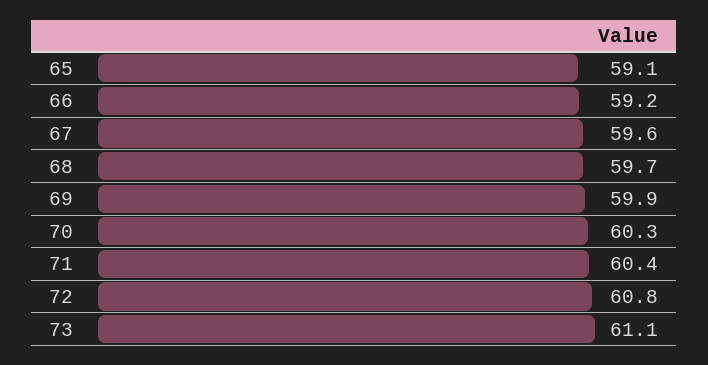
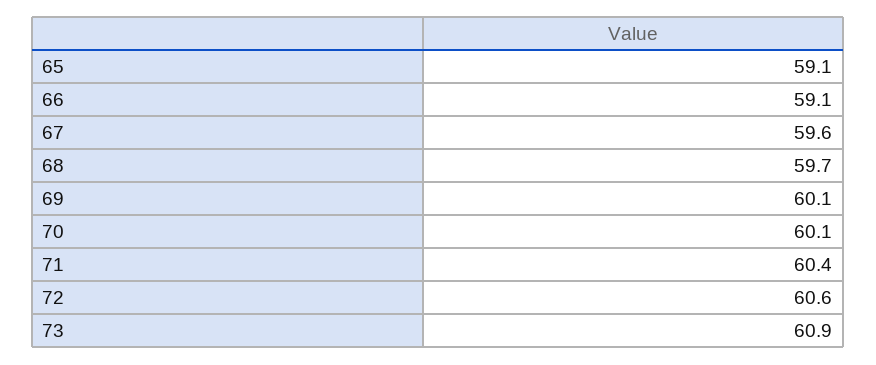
66: 59.2 -> 59.1
69: 59.9 -> 60.1
70: 60.3 -> 60.1
72: 60.8 -> 60.6
73: 61.1 -> 60.9

